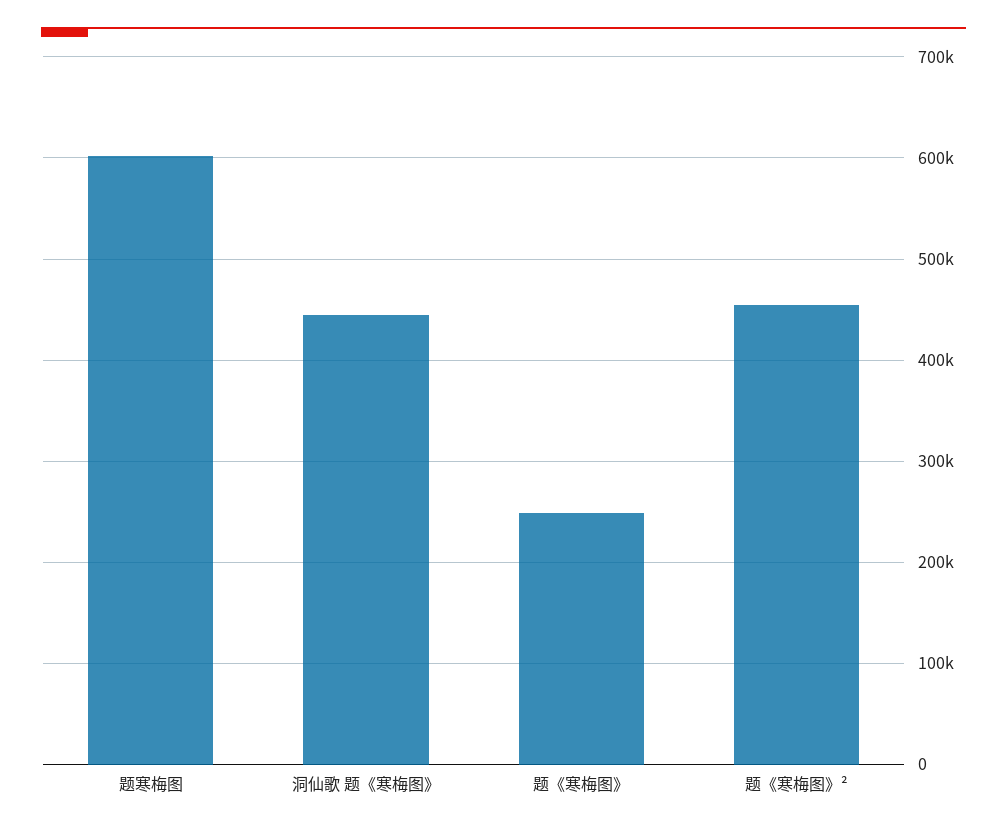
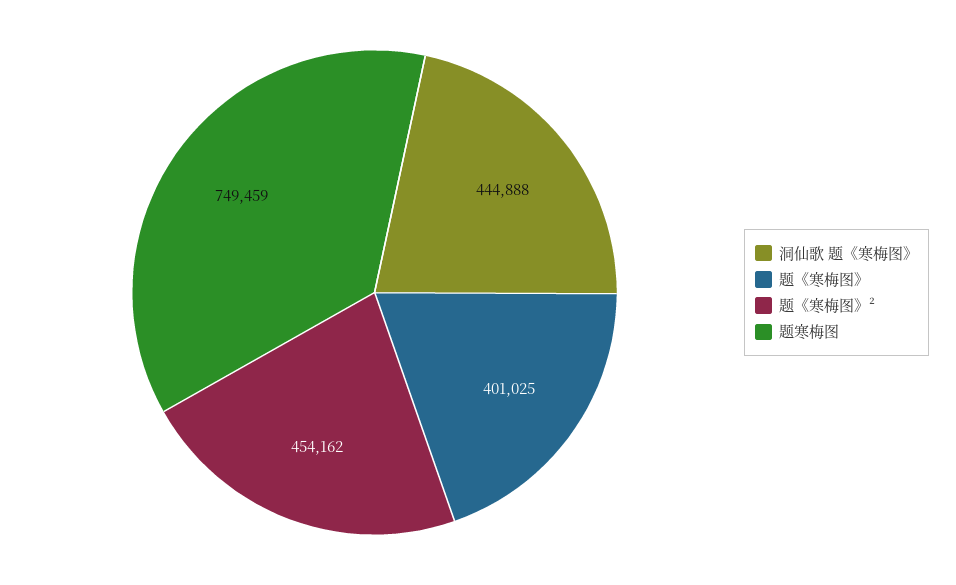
题寒梅图: 600000 -> 749459
题《寒梅图》: 250000 -> 401025

